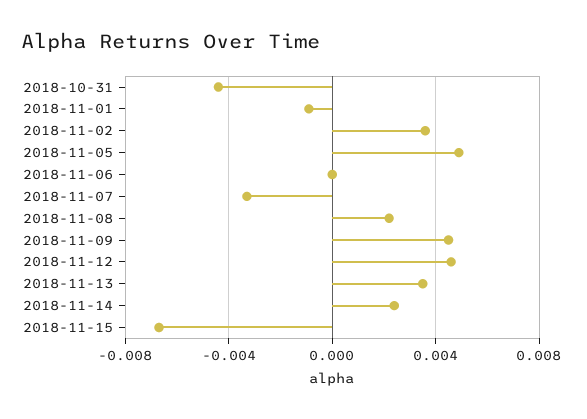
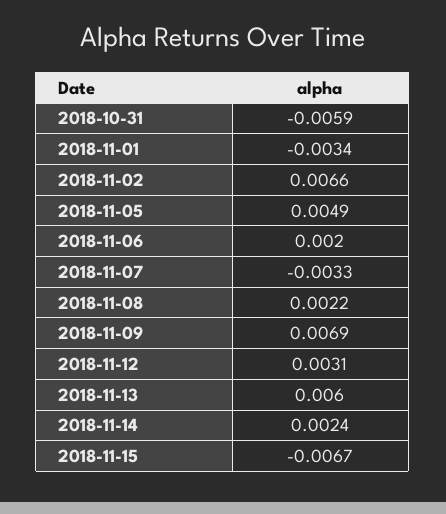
2018-10-31: -0.0045 -> -0.0059
2018-11-01: -0.001 -> -0.0034
2018-11-02: 0.0035 -> 0.0066
2018-11-06: 0 -> 0.002
2018-11-09: 0.0045 -> 0.0069
2018-11-12: 0.0045 -> 0.0031
2018-11-13: 0.0035 -> 0.006

